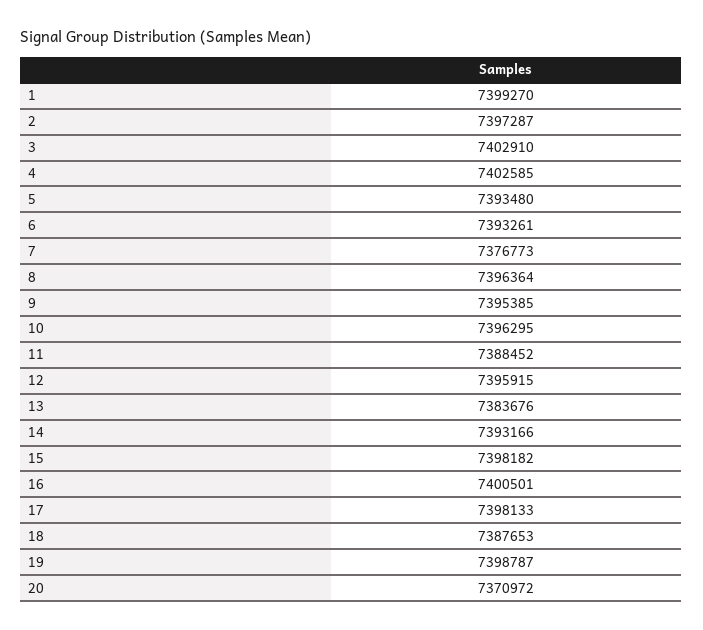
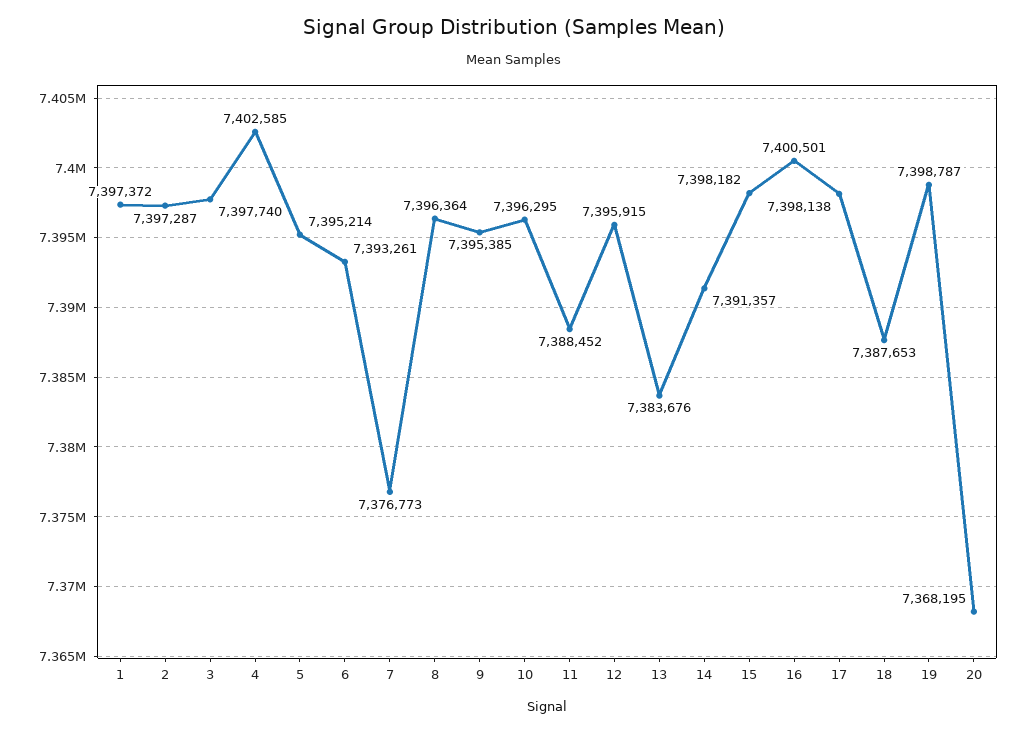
1: 7399270 -> 7397372
3: 7402910 -> 7397740
5: 7393480 -> 7395214
14: 7393166 -> 7391357
17: 7398133 -> 7398138
20: 7370972 -> 7368195

